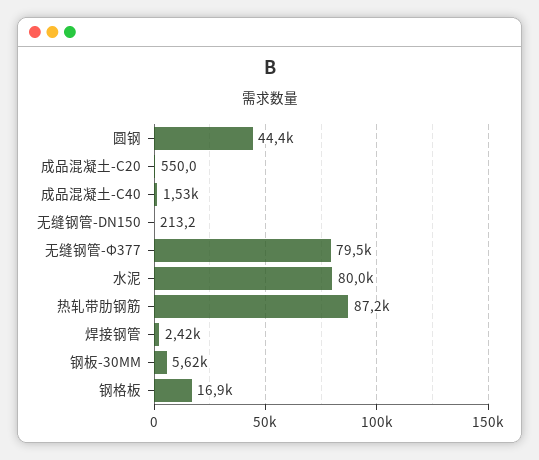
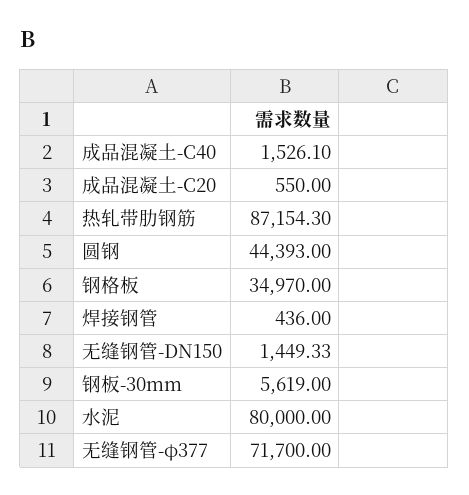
无缝钢管-DN150: 213.2 -> 1449.33
无缝钢管-Φ377: 79500 -> 71700
焊接钢管: 2420 -> 436
钢格板: 16900 -> 34970

